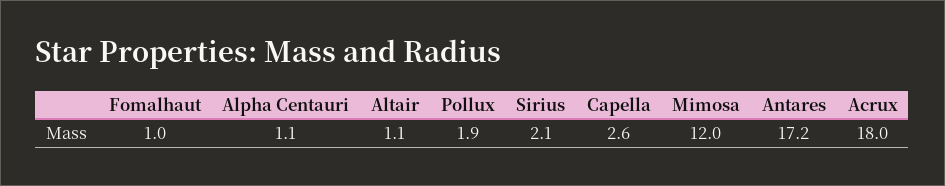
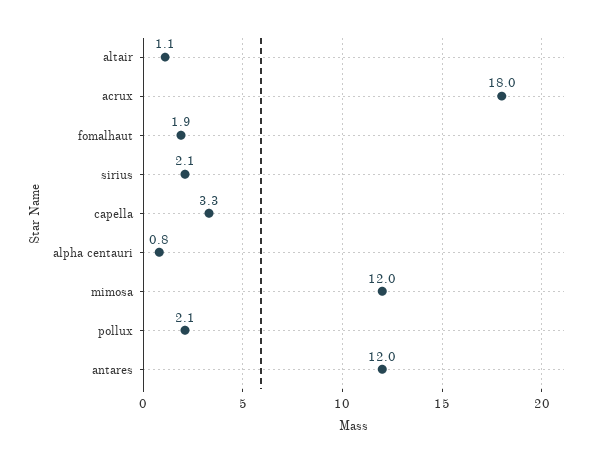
Fomalhaut: 1 -> 1.9
Alpha Centauri: 1.1 -> 0.8
Pollux: 1.9 -> 2.1
Capella: 2.6 -> 3.3
Antares: 17.2 -> 12

